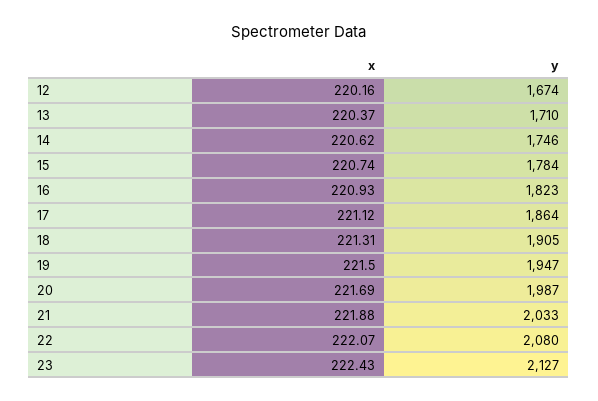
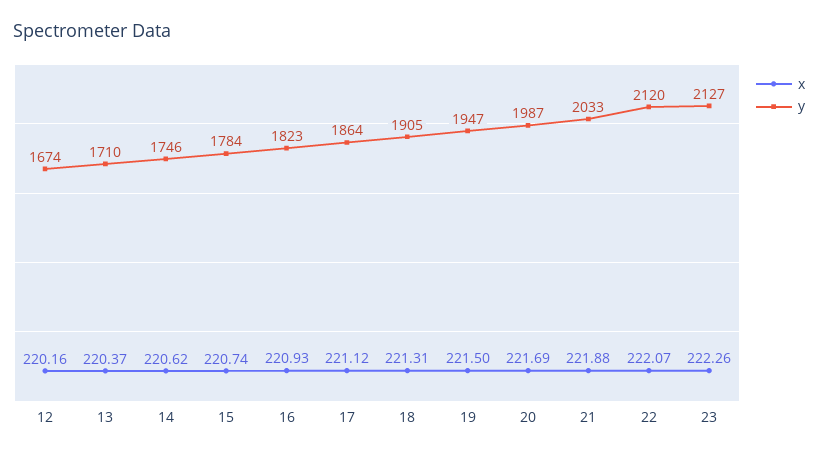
y, 22: 2080 -> 2120
x, 23: 222.43 -> 222.26

